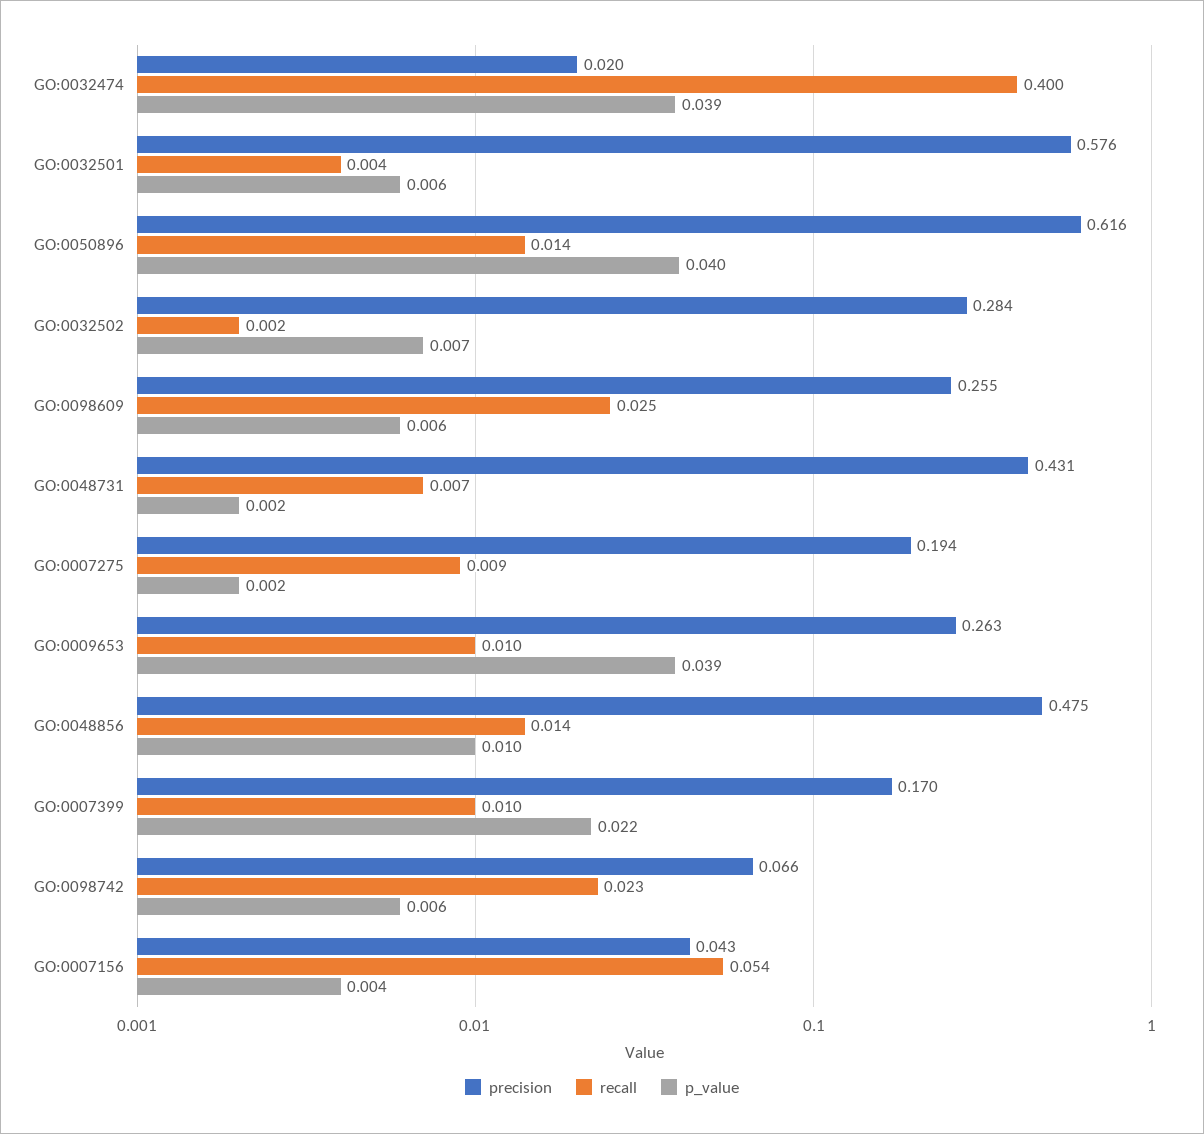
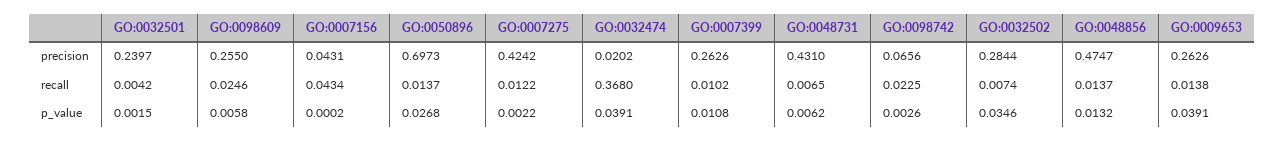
recall, GO:0032474: 0.4 -> 0.368
precision, GO:0032501: 0.576 -> 0.2397
p_value, GO:0032501: 0.006 -> 0.0015
precision, GO:0050896: 0.616 -> 0.6973
p_value, GO:0050896: 0.04 -> 0.0268
recall, GO:0032502: 0.002 -> 0.0074
p_value, GO:0032502: 0.007 -> 0.0346
p_value, GO:0048731: 0.002 -> 0.0062
precision, GO:0007275: 0.194 -> 0.4242
recall, GO:0007275: 0.009 -> 0.0122
recall, GO:0009653: 0.01 -> 0.0138
p_value, GO:0048856: 0.01 -> 0.0132
precision, GO:0007399: 0.17 -> 0.2626
p_value, GO:0007399: 0.022 -> 0.0108
p_value, GO:0098742: 0.006 -> 0.0026
recall, GO:0007156: 0.054 -> 0.0434
p_value, GO:0007156: 0.004 -> 0.0002

